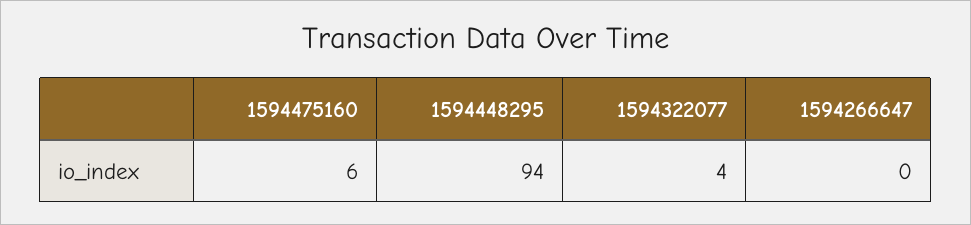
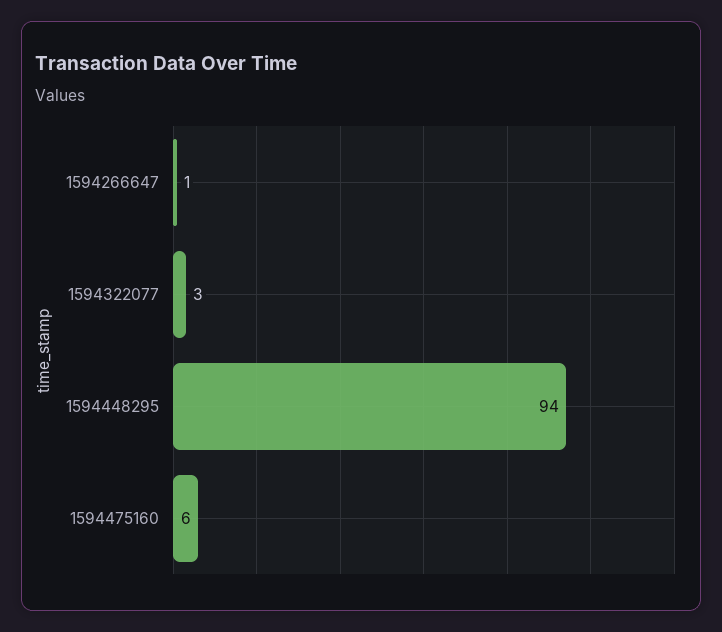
1594322077: 4 -> 3
1594266647: 0 -> 1

